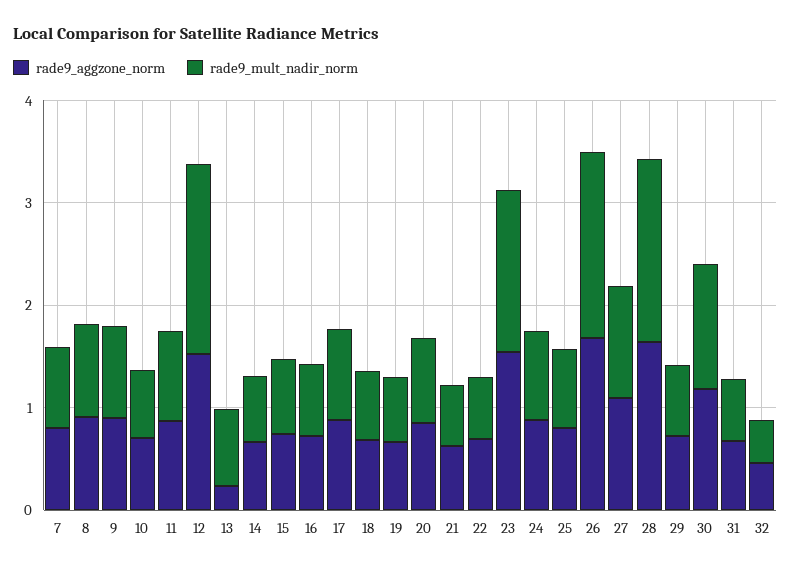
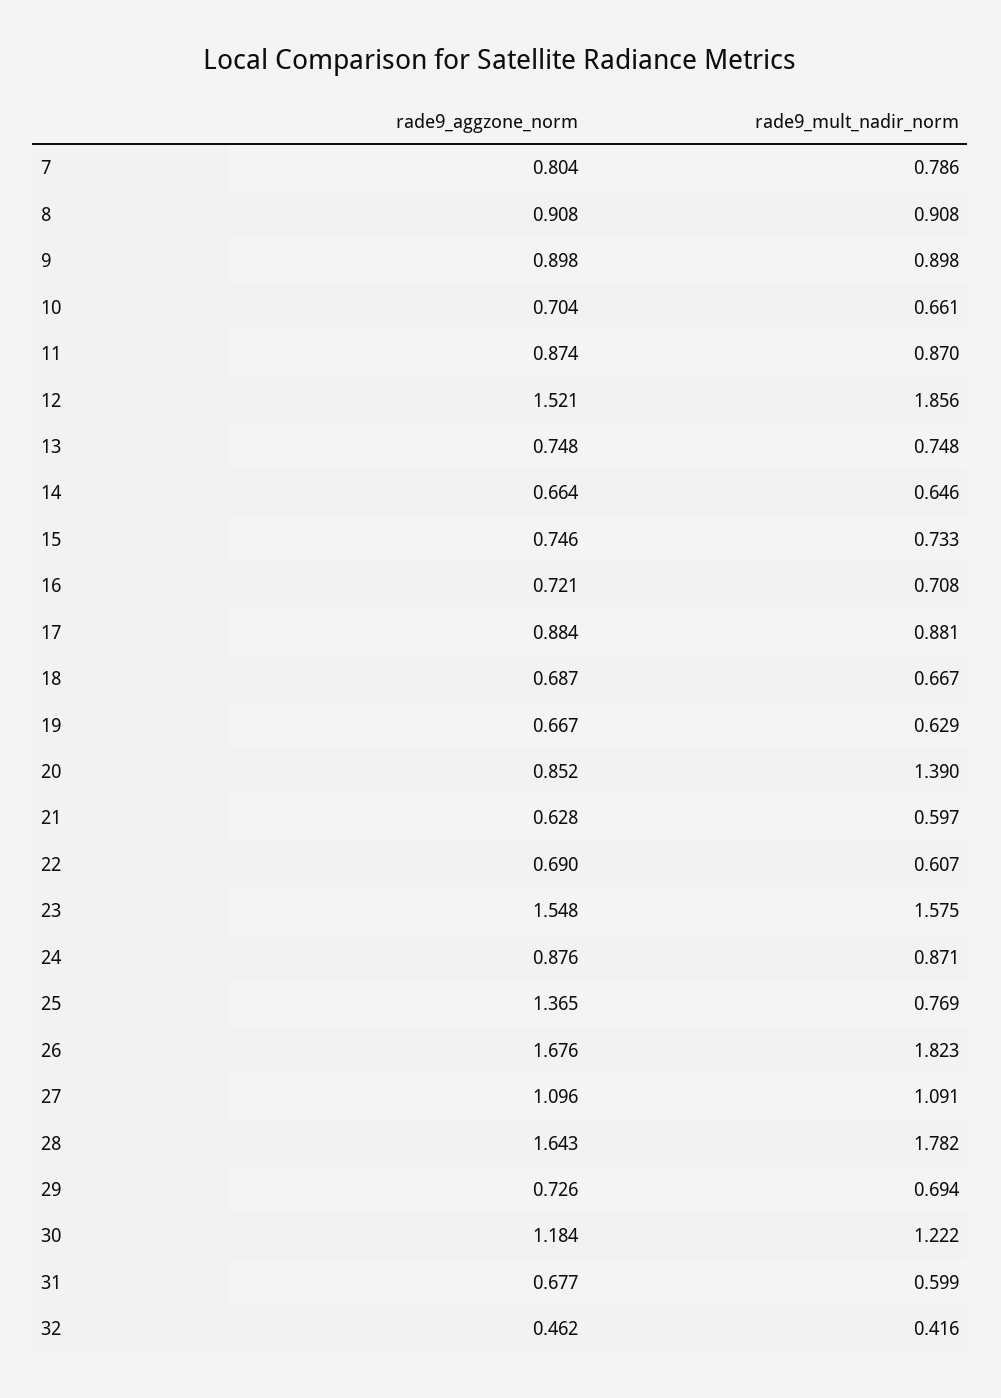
rade9_aggzone_norm, 13: 0.2 -> 0.748
rade9_mult_nadir_norm, 20: 0.8 -> 1.39
rade9_aggzone_norm, 25: 0.8 -> 1.365

